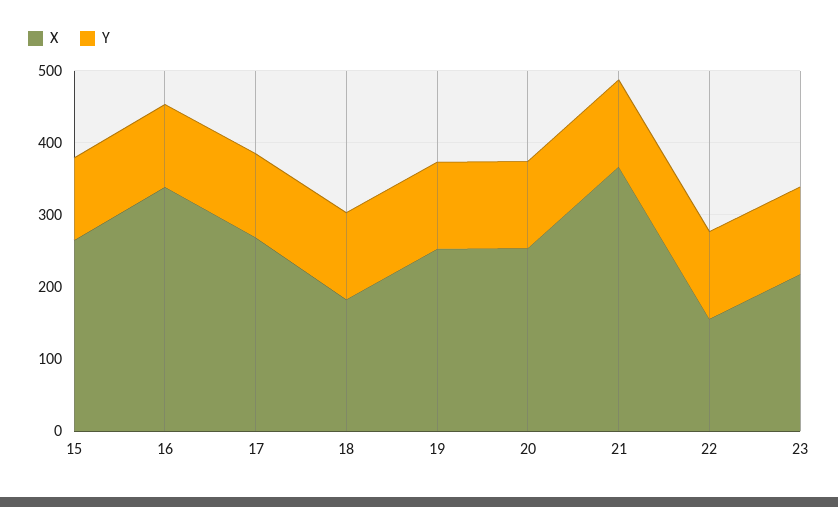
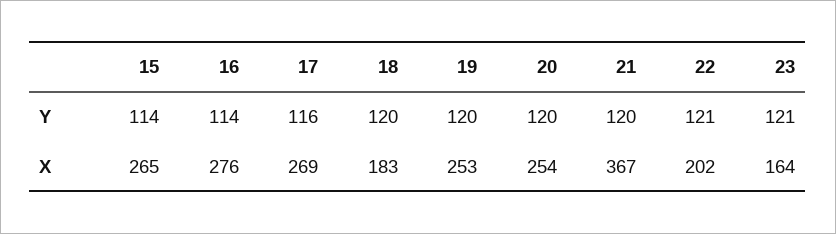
X, 16: 340 -> 276
X, 22: 160 -> 202
X, 23: 220 -> 164

